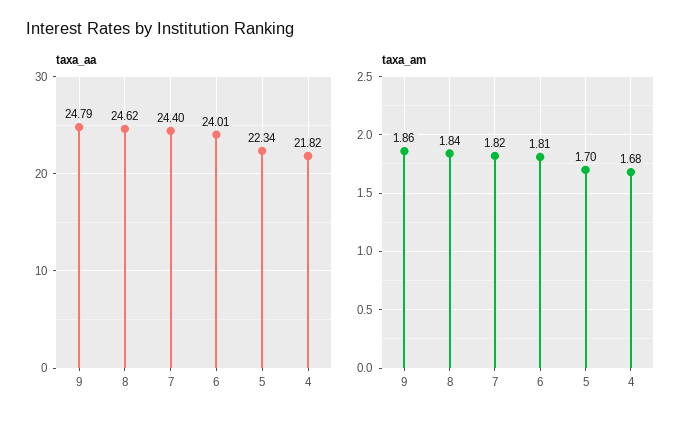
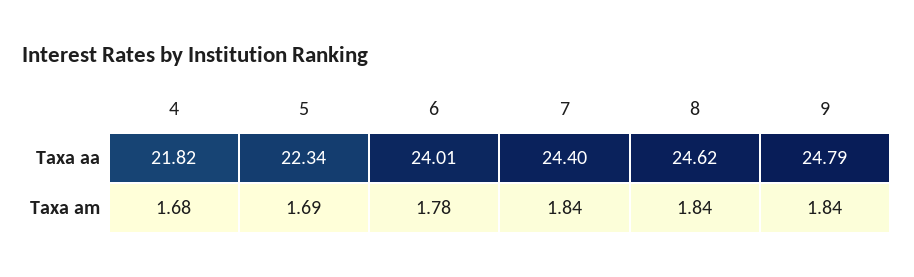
taxa_am, 9: 1.86 -> 1.84
taxa_am, 7: 1.82 -> 1.84
taxa_am, 6: 1.81 -> 1.78
taxa_am, 5: 1.7 -> 1.69

